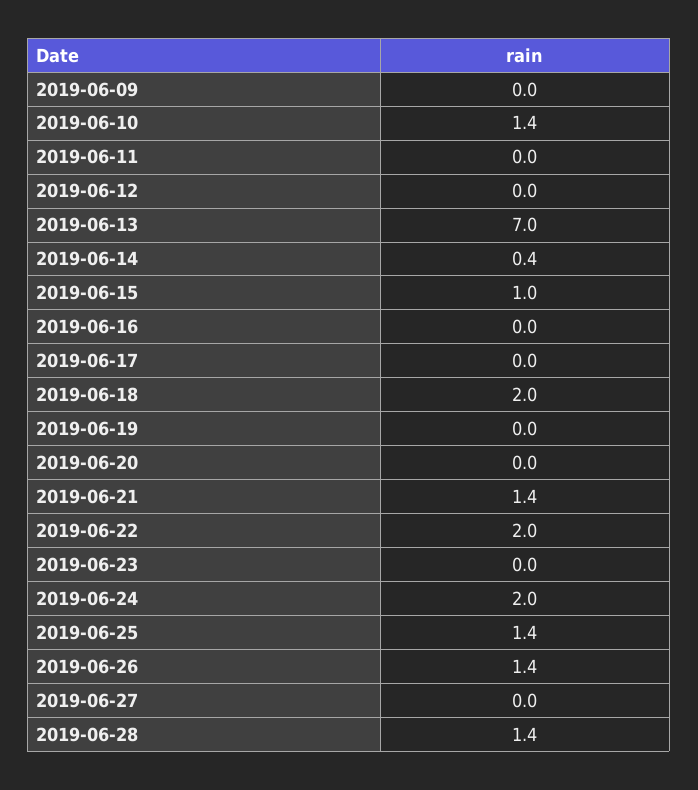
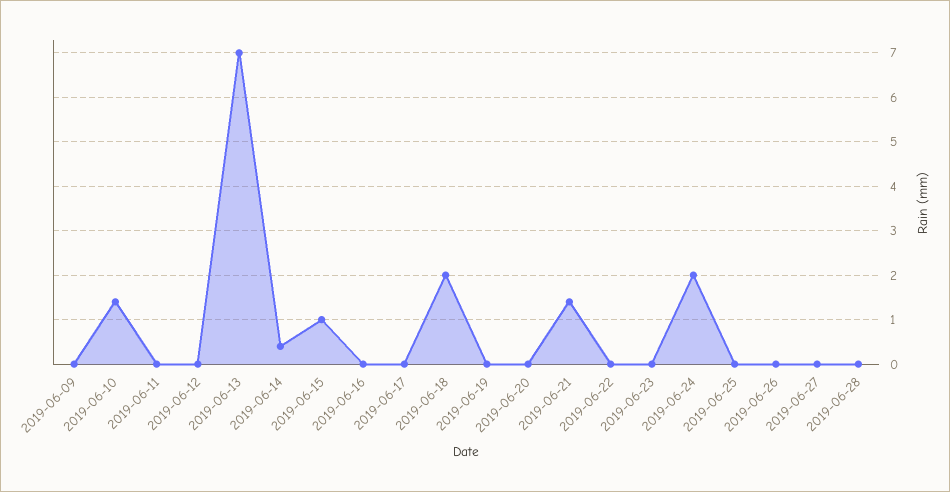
2019-06-22: 2 -> 0
2019-06-25: 1.4 -> 0
2019-06-26: 1.4 -> 0
2019-06-28: 1.4 -> 0

